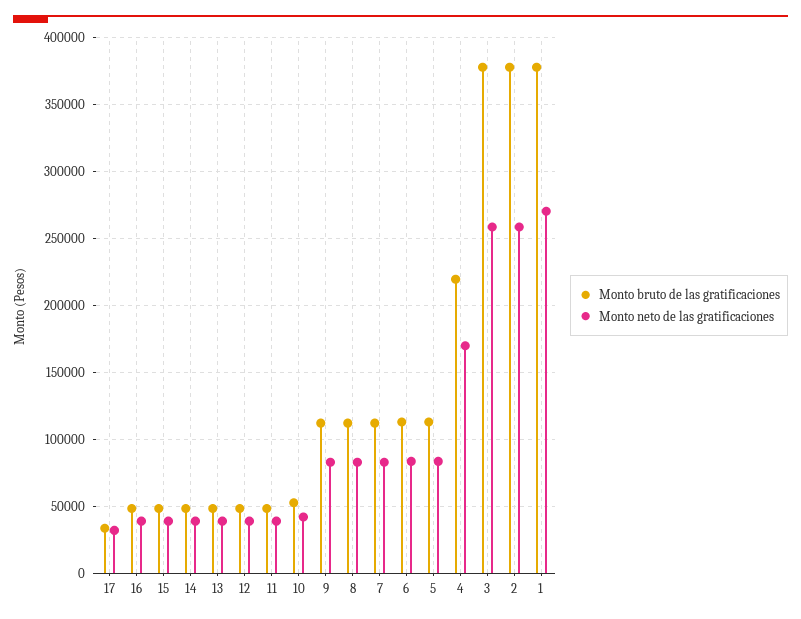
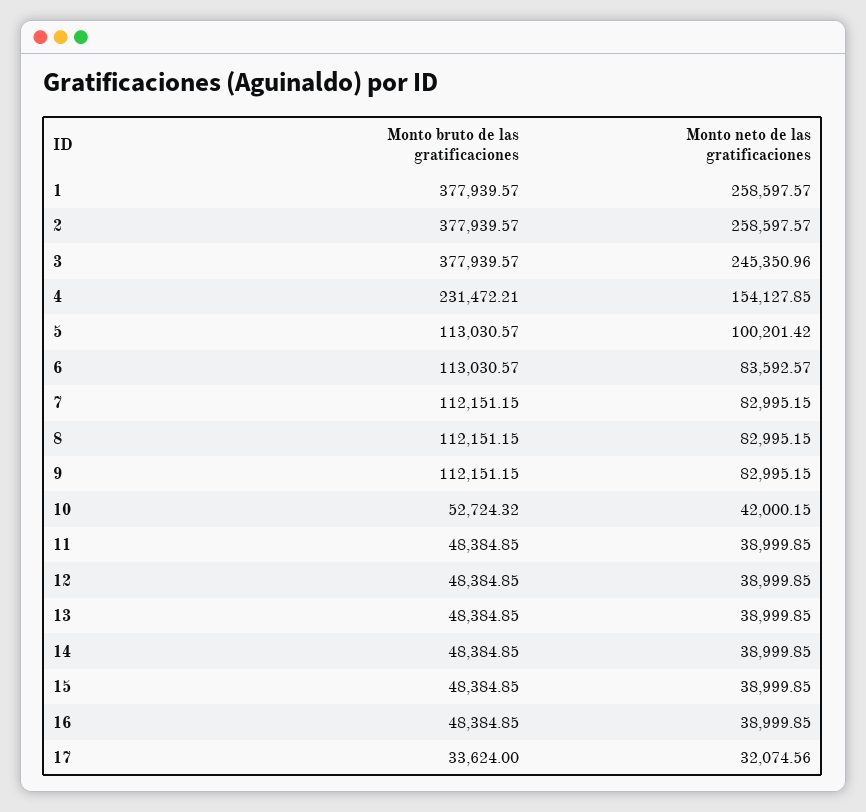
Monto neto de las gratificaciones, 5: 85000 -> 100201.42
Monto bruto de las gratificaciones, 4: 220000 -> 231472.21
Monto neto de las gratificaciones, 4: 170000 -> 154127.85
Monto neto de las gratificaciones, 3: 260000 -> 245350.96
Monto neto de las gratificaciones, 1: 270000 -> 258597.57

